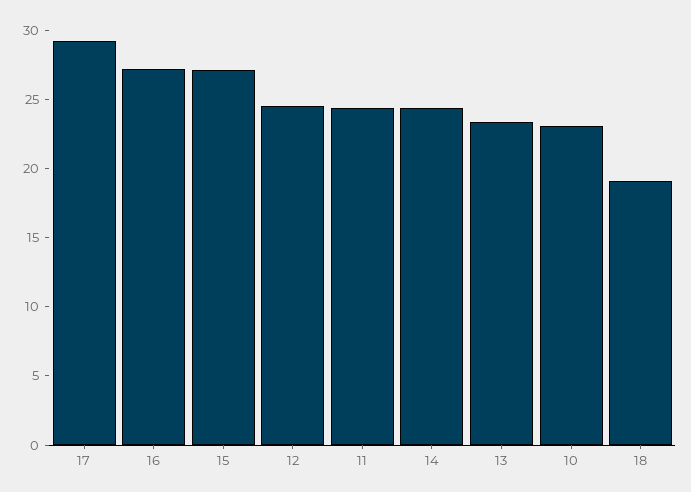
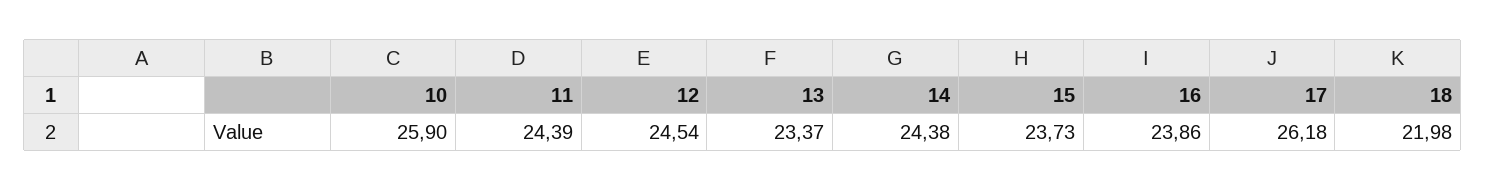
17: 29 -> 26.18
16: 27 -> 23.86
15: 27 -> 23.73
10: 23 -> 25.9
18: 19 -> 21.98

